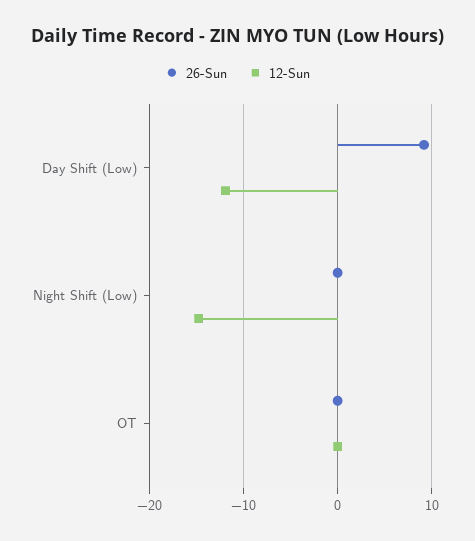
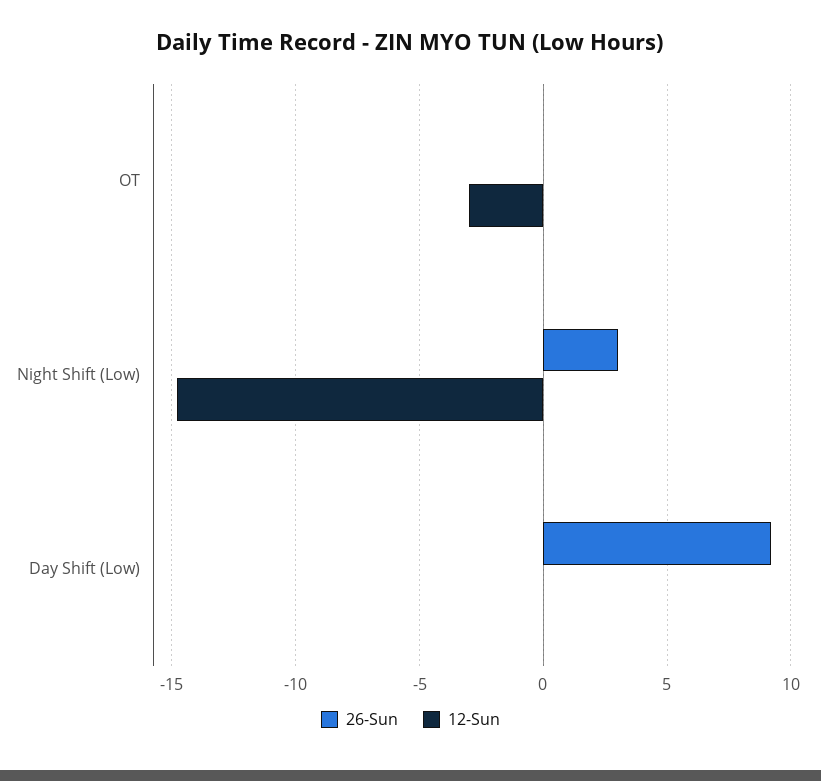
12-Sun, Day Shift (Low): -12 -> 0
26-Sun, Night Shift (Low): 0 -> 3
12-Sun, OT: 0 -> -3

